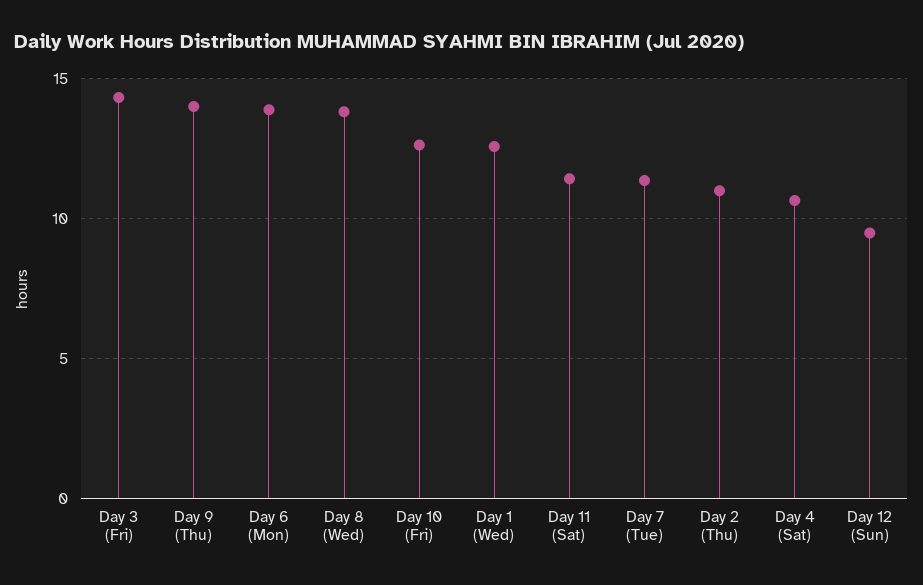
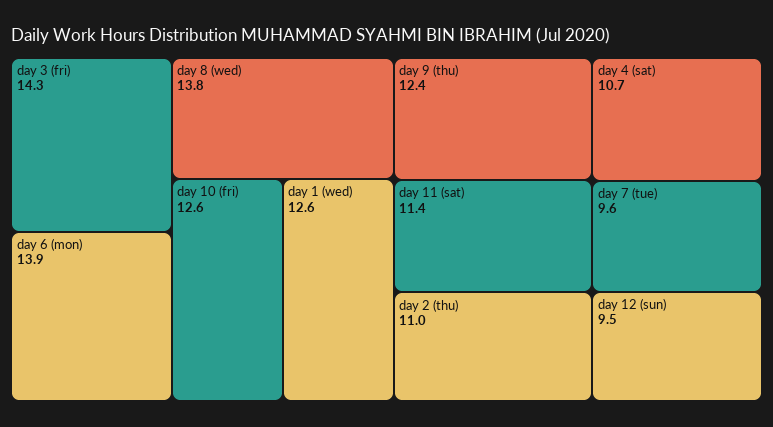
Day 9 (Thu): 14 -> 12.4
Day 7 (Tue): 11.5 -> 9.6

